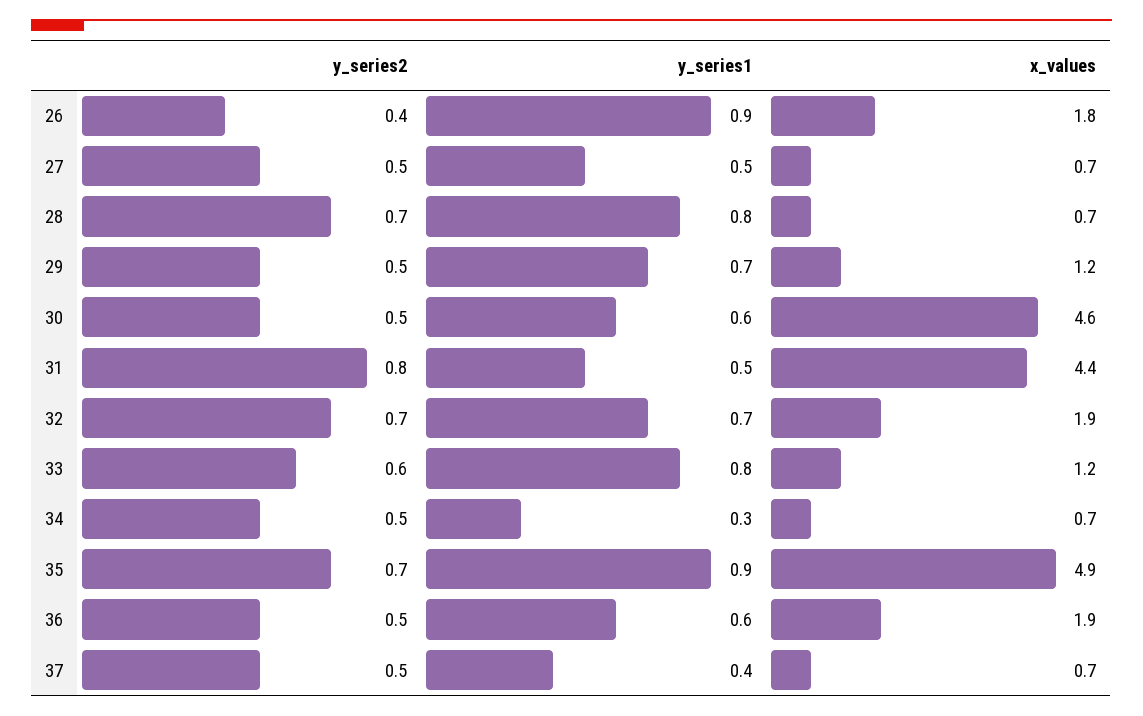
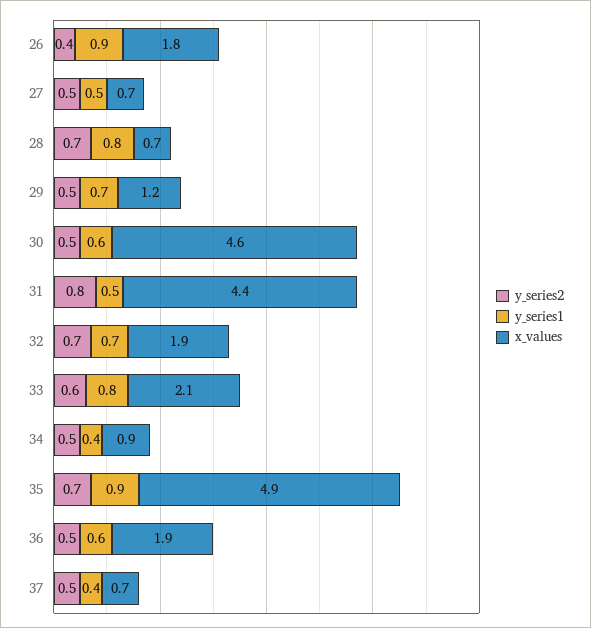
x_values, 33: 1.2 -> 2.1
y_series1, 34: 0.3 -> 0.4
x_values, 34: 0.7 -> 0.9

